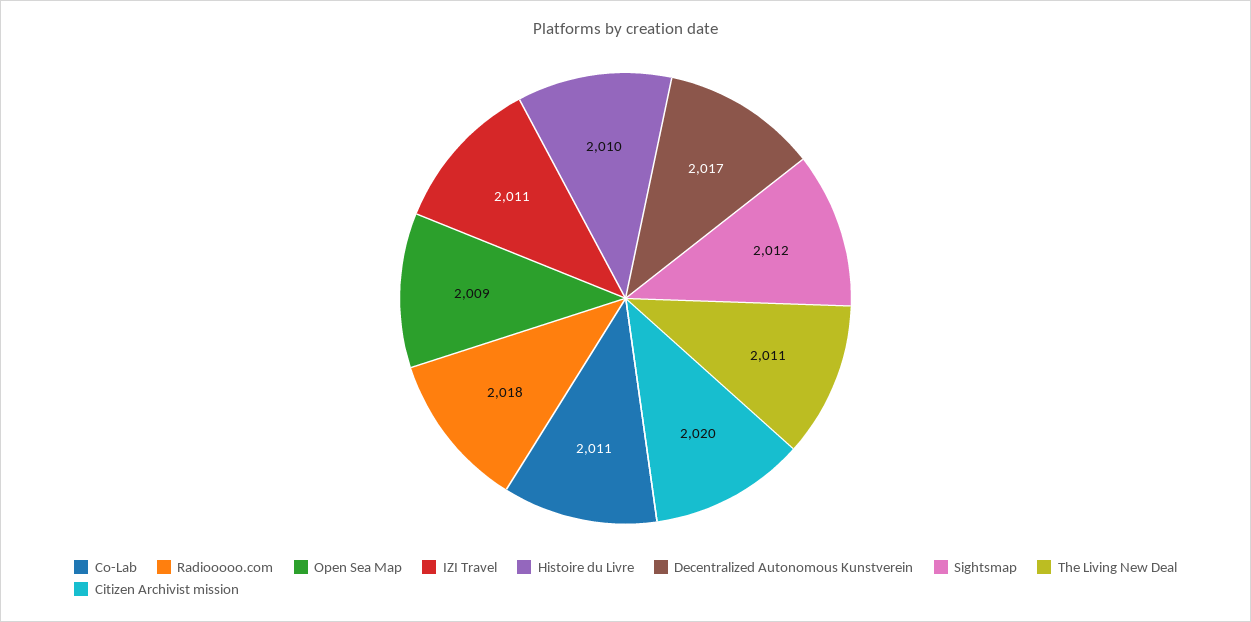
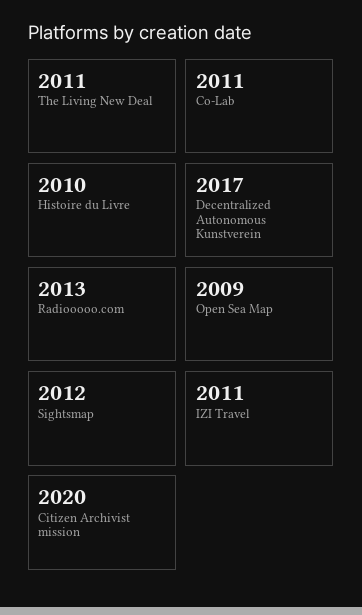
Radiooooo.com: 2018 -> 2013

